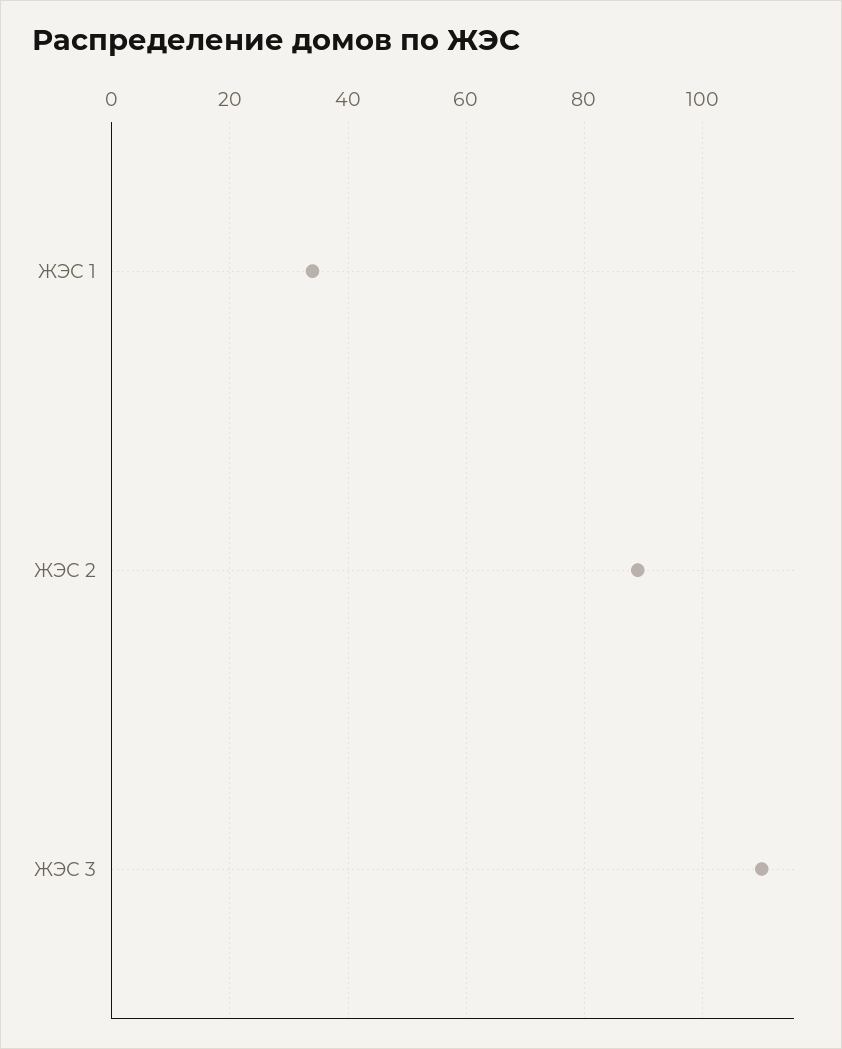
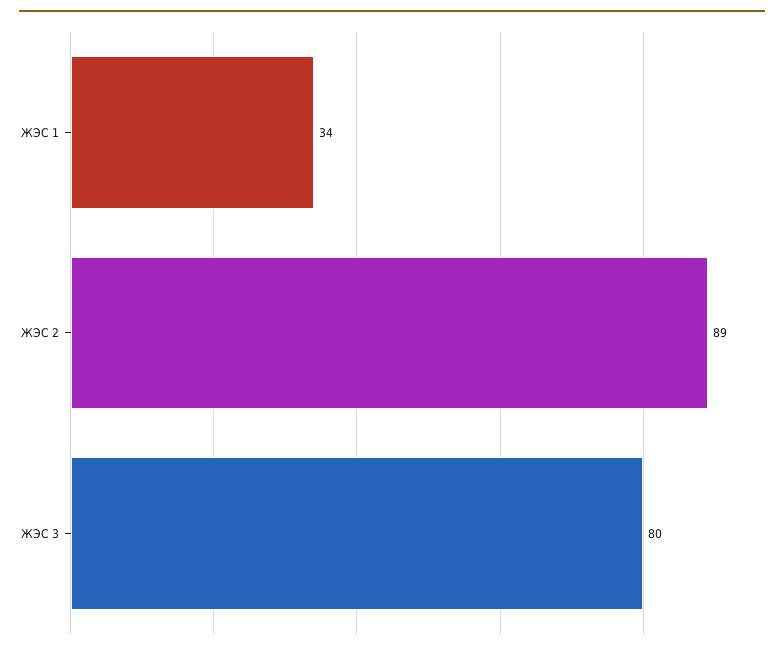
ЖЭС 3: 110 -> 80

